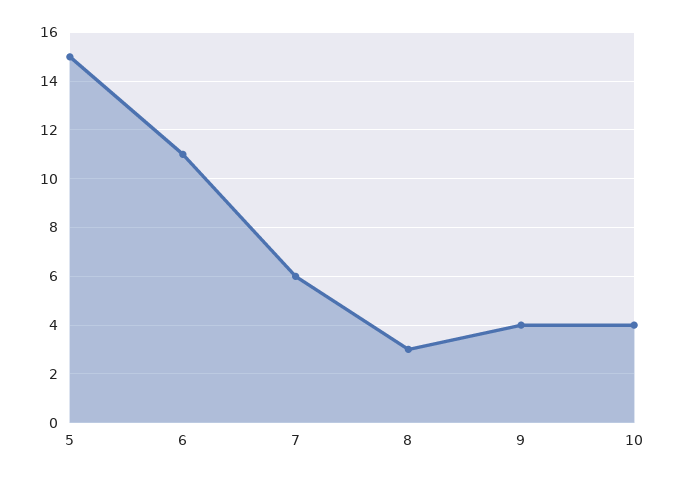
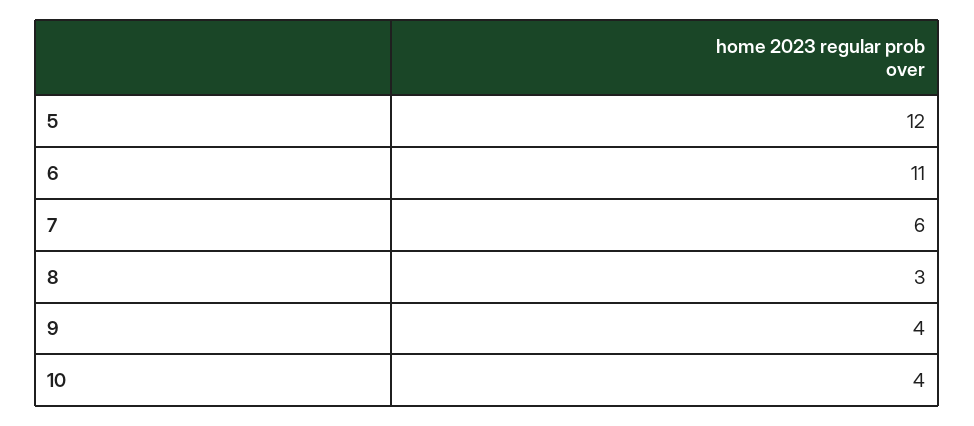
5: 15 -> 12

